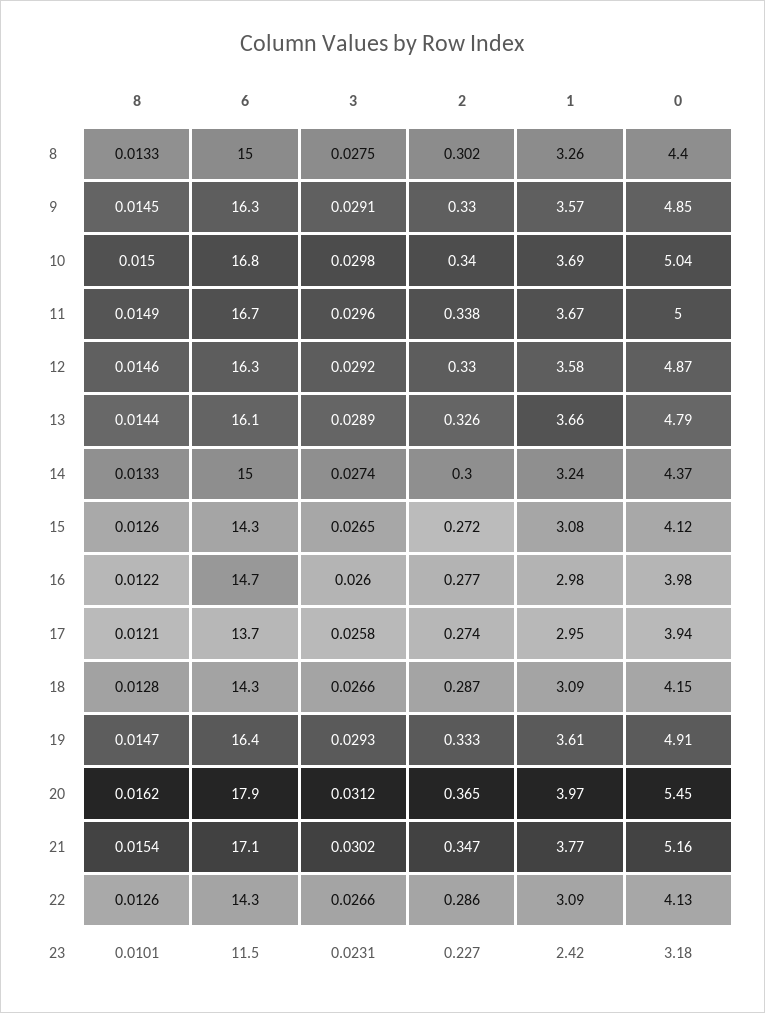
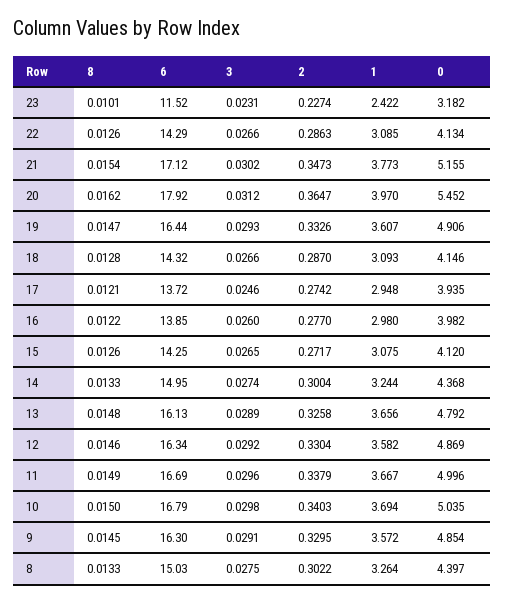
8, 13: 0.0144 -> 0.0148
6, 16: 14.7 -> 13.85
3, 17: 0.0258 -> 0.0246

